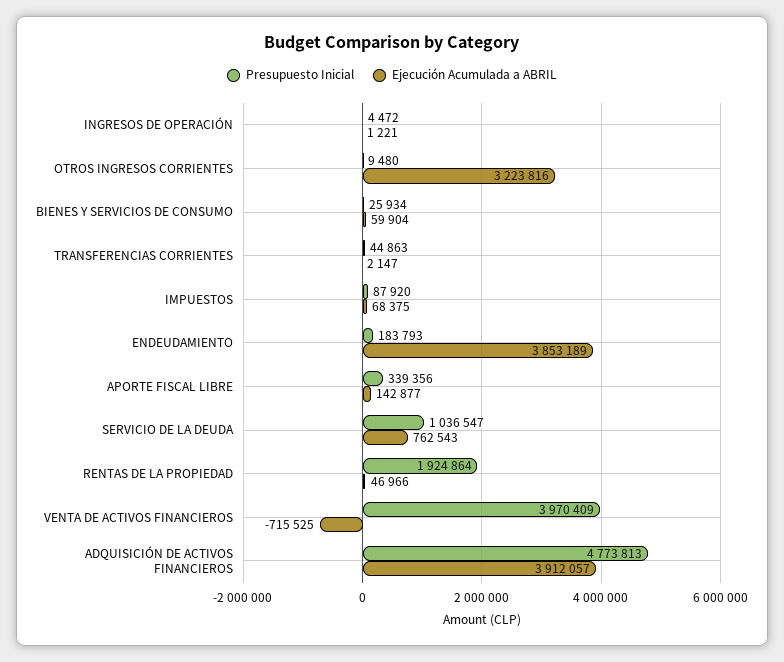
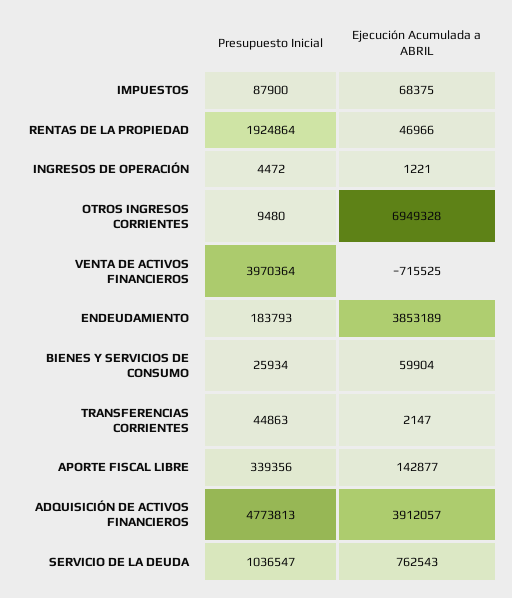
Ejecución Acumulada a ABRIL, OTROS INGRESOS CORRIENTES: 3223816 -> 6949328
Presupuesto Inicial, IMPUESTOS: 87920 -> 87900
Presupuesto Inicial, VENTA DE ACTIVOS FINANCIEROS: 3970409 -> 3970364

